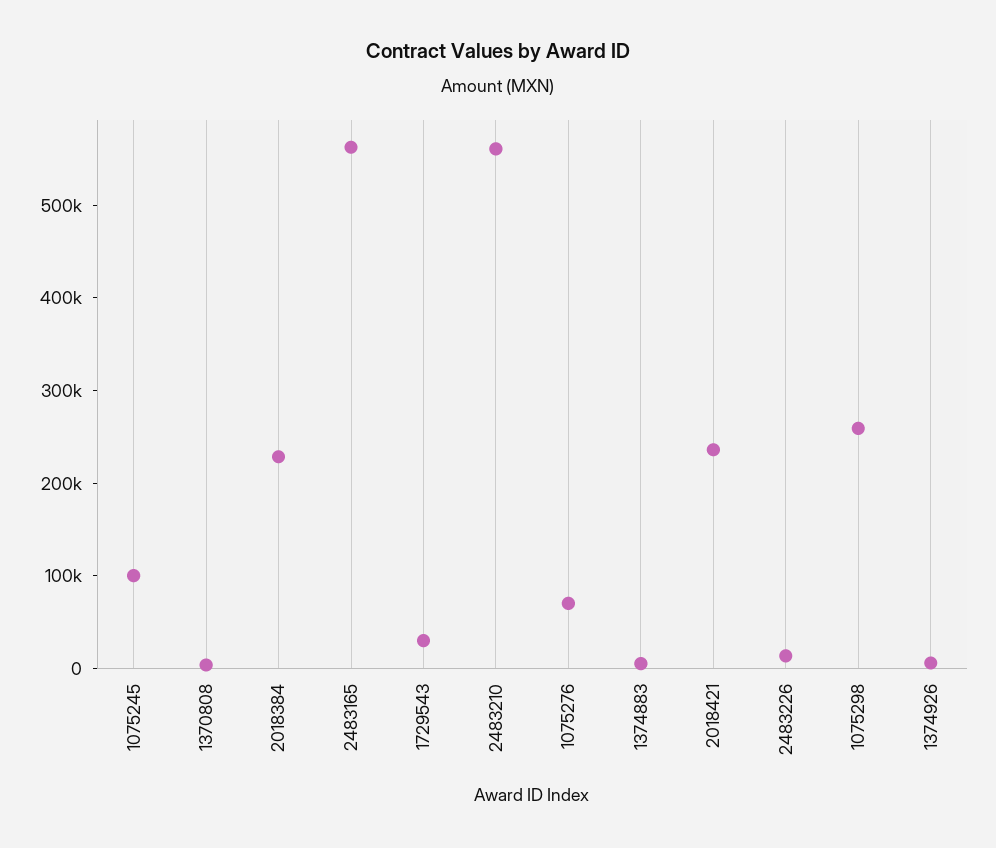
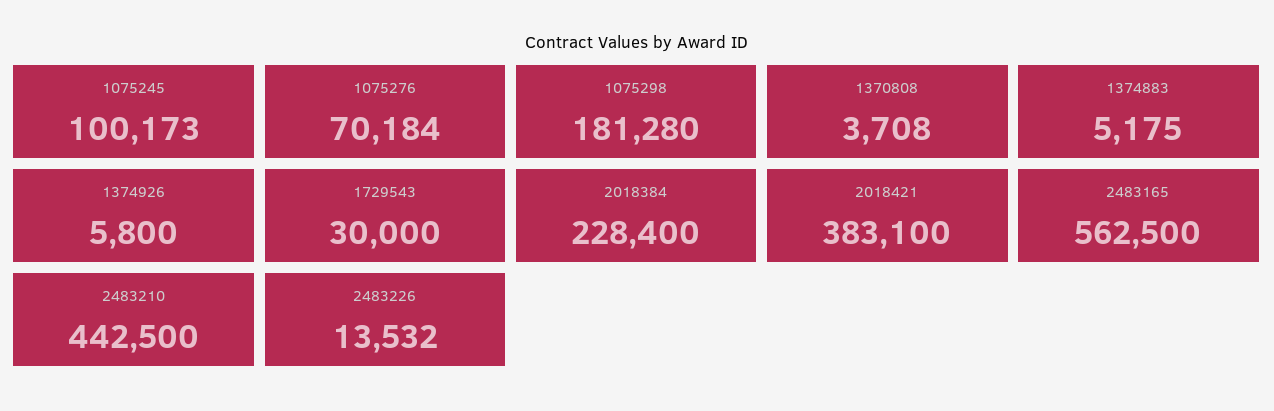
2483210: 560000 -> 442500
2018421: 240000 -> 383100
1075298: 260000 -> 181280

